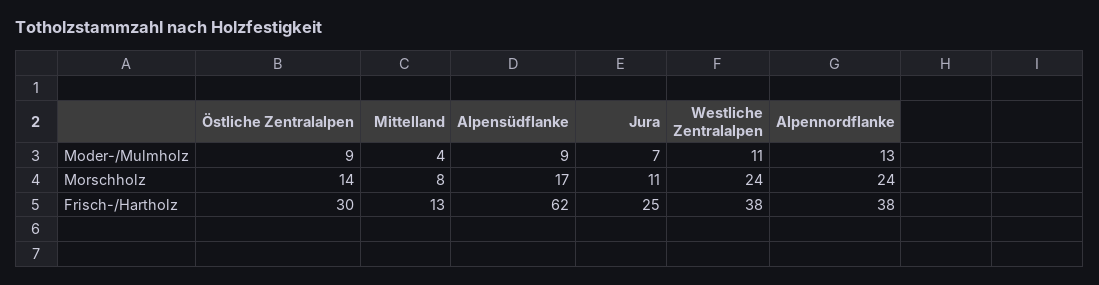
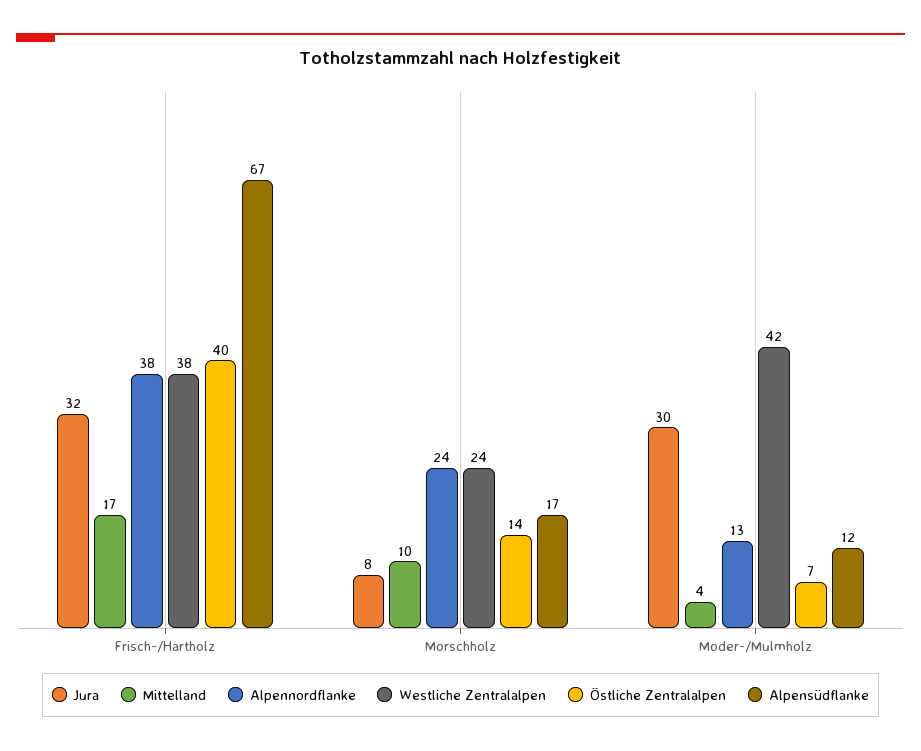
Östliche Zentralalpen, Moder-/Mulmholz: 9 -> 7
Alpensüdflanke, Moder-/Mulmholz: 9 -> 12
Jura, Moder-/Mulmholz: 7 -> 30
Westliche Zentralalpen, Moder-/Mulmholz: 11 -> 42
Mittelland, Morschholz: 8 -> 10
Jura, Morschholz: 11 -> 8
Östliche Zentralalpen, Frisch-/Hartholz: 30 -> 40
Mittelland, Frisch-/Hartholz: 13 -> 17
Alpensüdflanke, Frisch-/Hartholz: 62 -> 67
Jura, Frisch-/Hartholz: 25 -> 32

